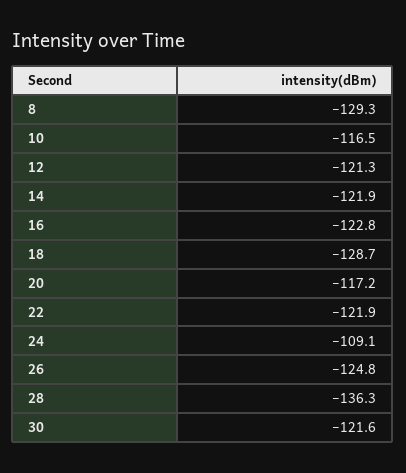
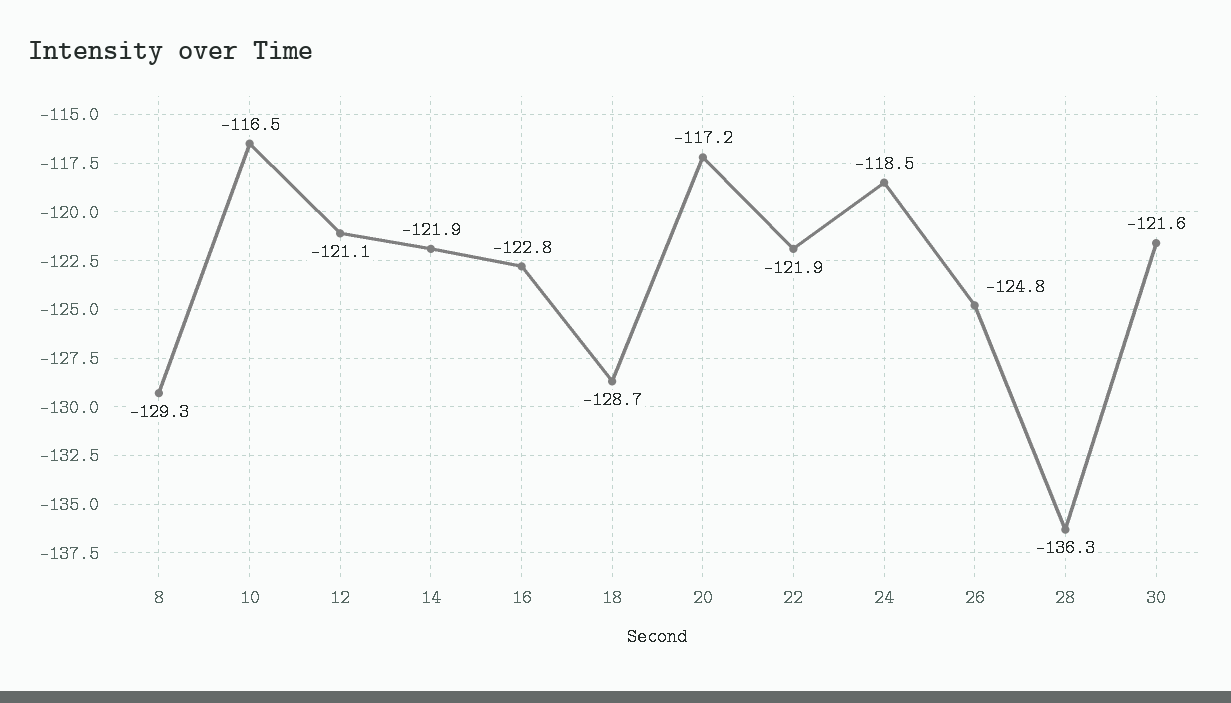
12: -121.3 -> -121.1
24: -109.1 -> -118.5

